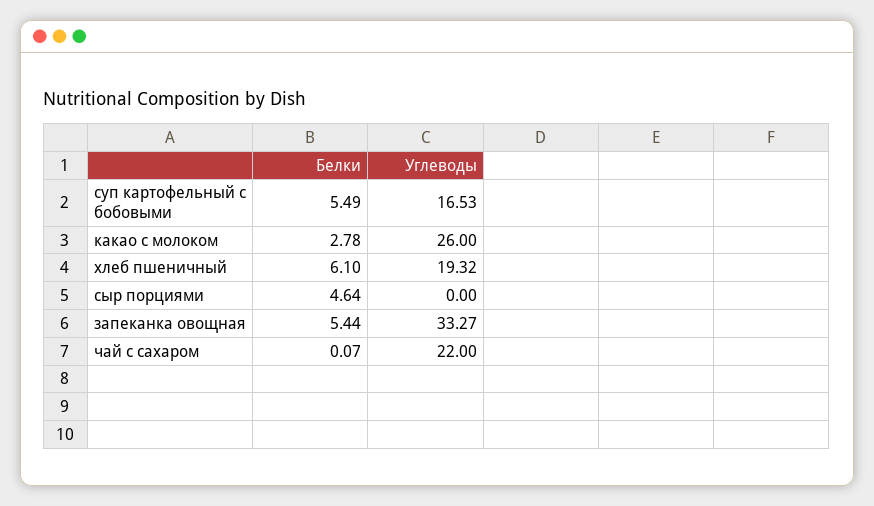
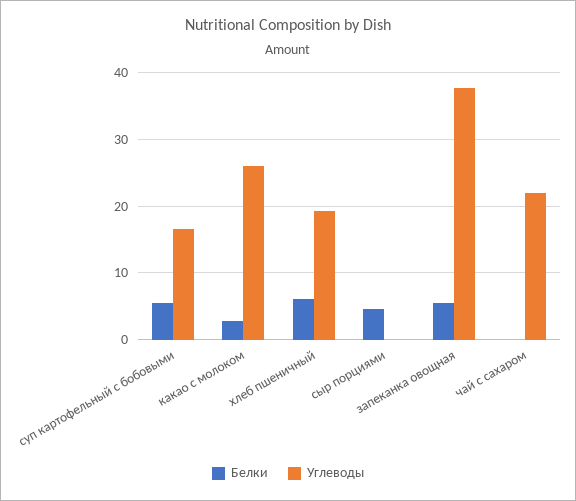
Углеводы, запеканка овощная: 33.27 -> 38

